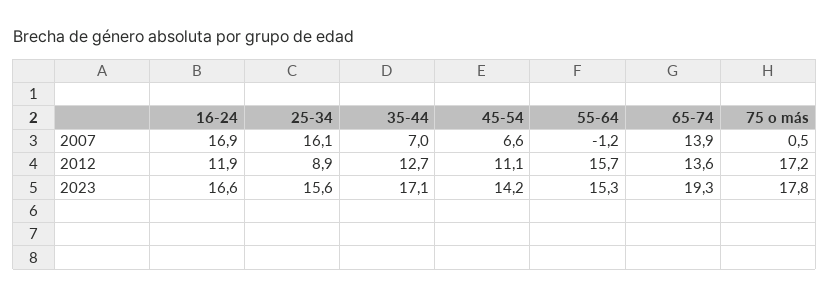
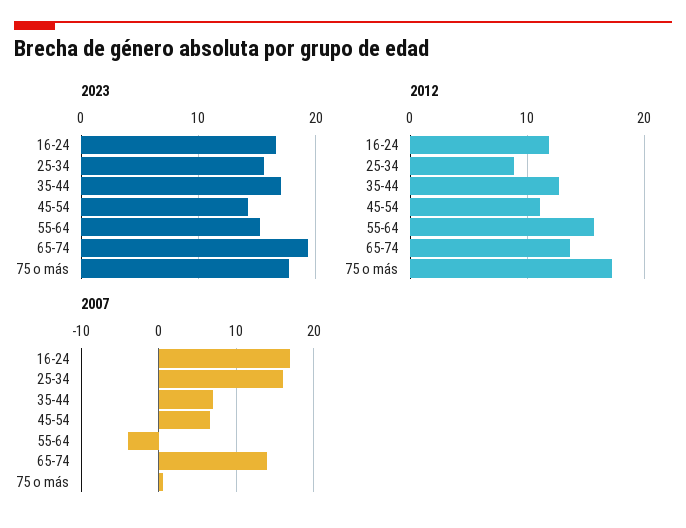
2007, 55-64: -1.2 -> -4

